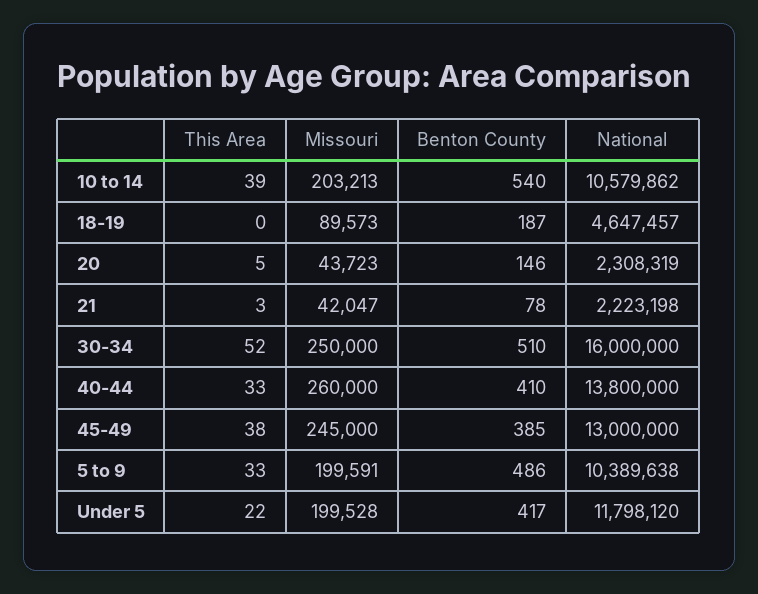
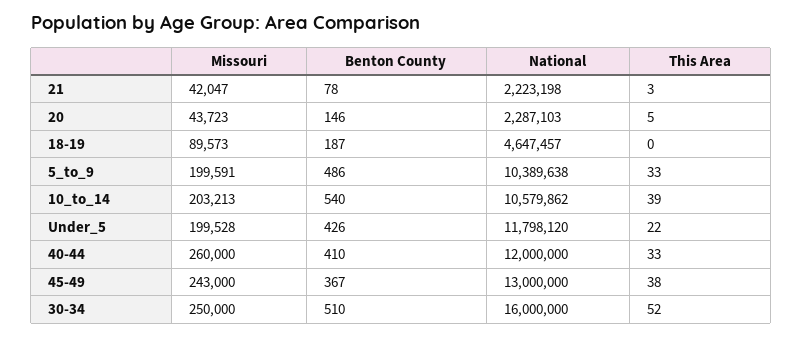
National, 20: 2308319 -> 2287103
National, 40-44: 13800000 -> 12000000
Missouri, 45-49: 245000 -> 243000
Benton County, 45-49: 385 -> 367
Benton County, Under 5: 417 -> 426

